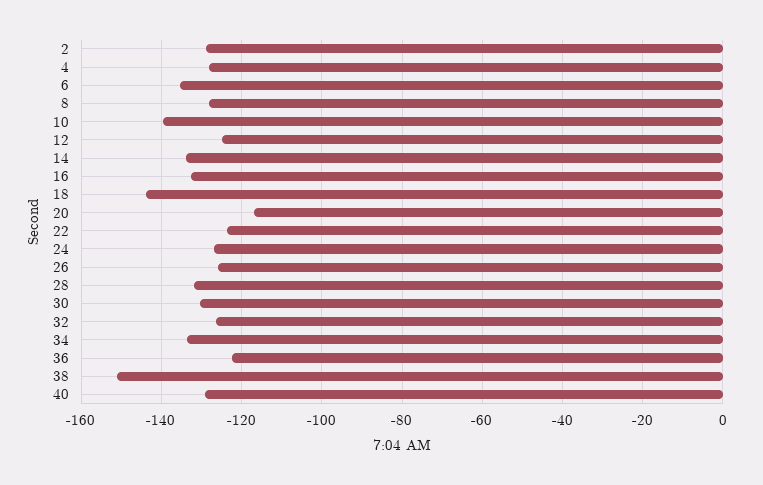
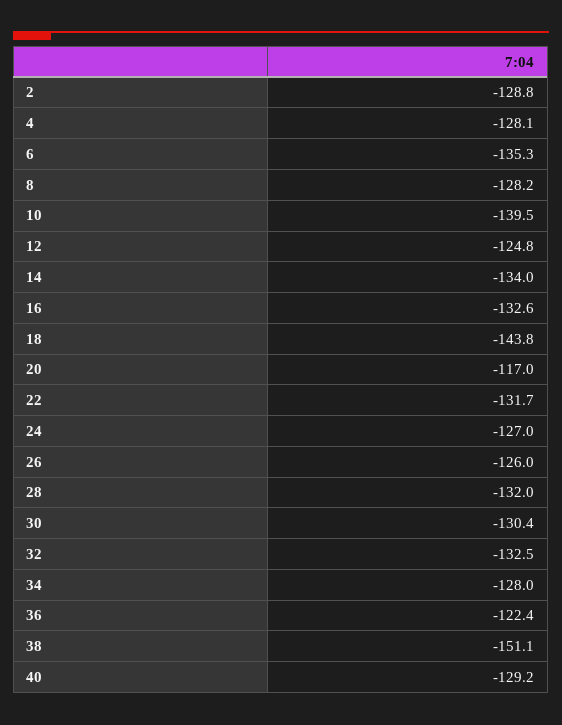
22: -124 -> -131.7
32: -126 -> -132.5
34: -134 -> -128

